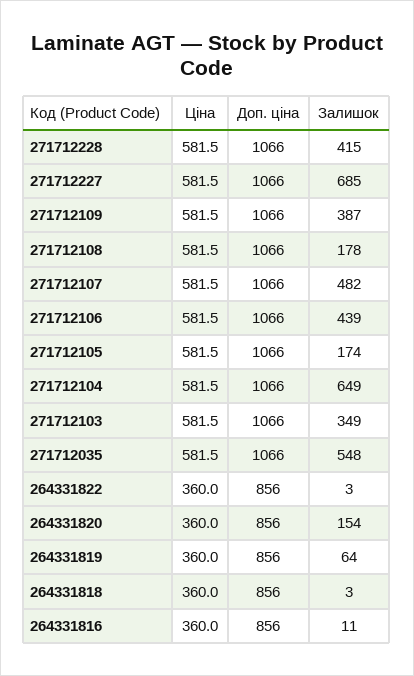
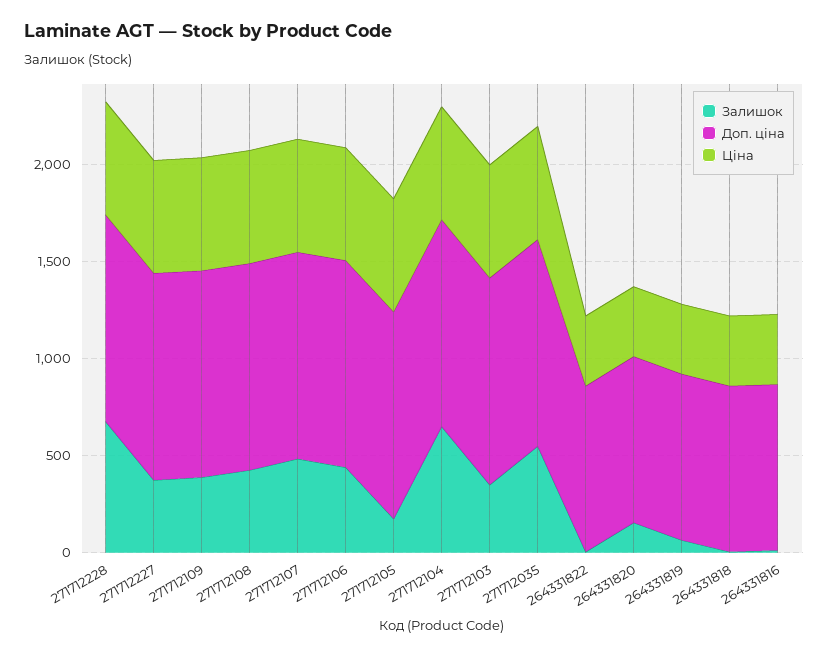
Залишок, 271712228: 415 -> 700
Залишок, 271712227: 685 -> 400
Залишок, 271712108: 178 -> 400

